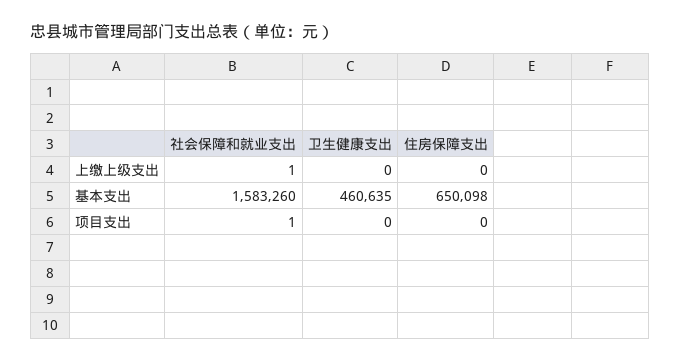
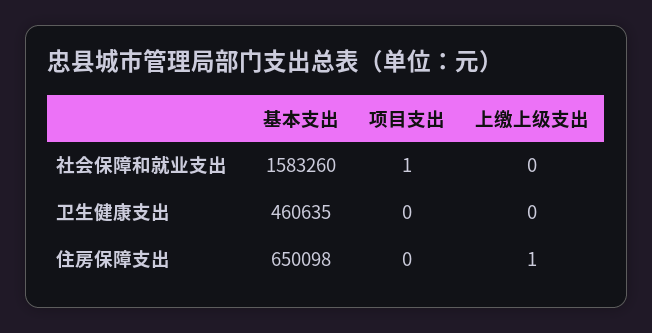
社会保障和就业支出, 上缴上级支出: 1 -> 0
住房保障支出, 上缴上级支出: 0 -> 1

